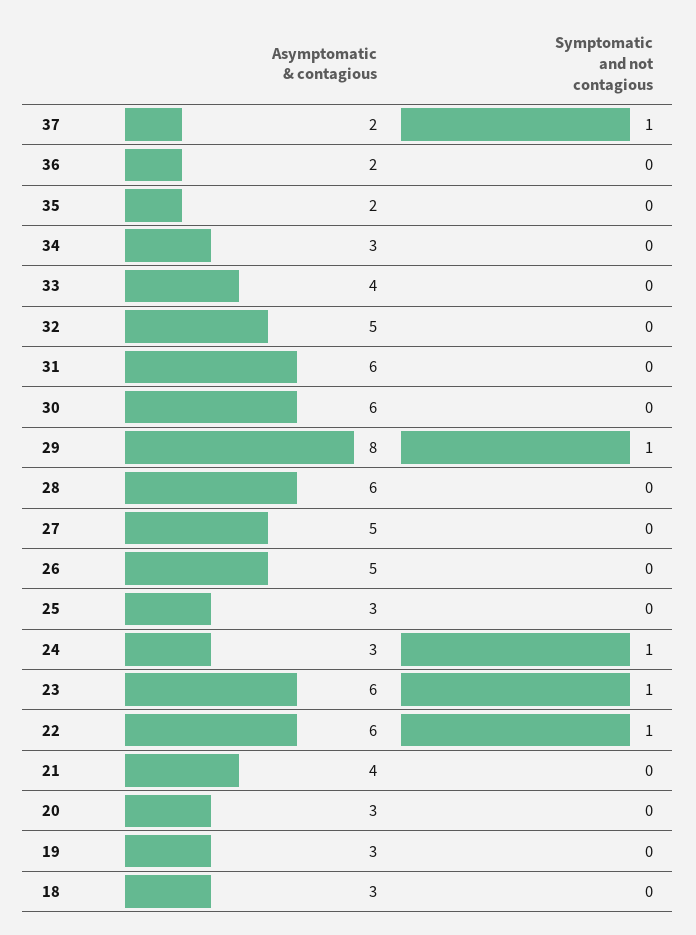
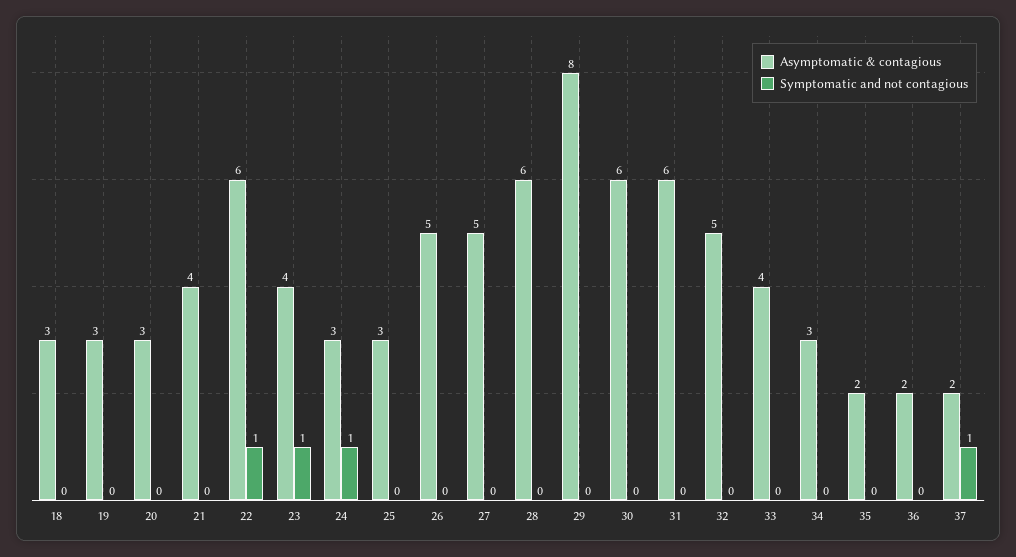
Symptomatic and not contagious, 29: 1 -> 0
Asymptomatic & contagious, 23: 6 -> 4

